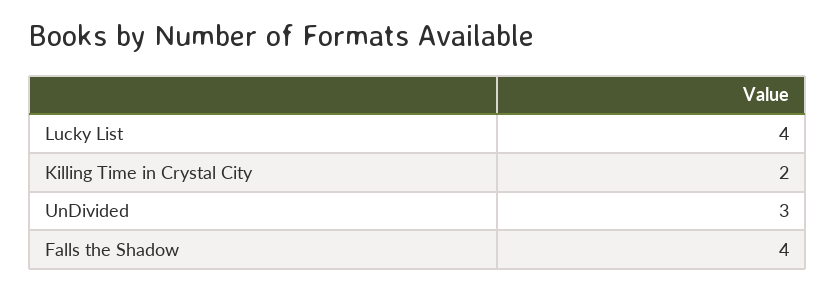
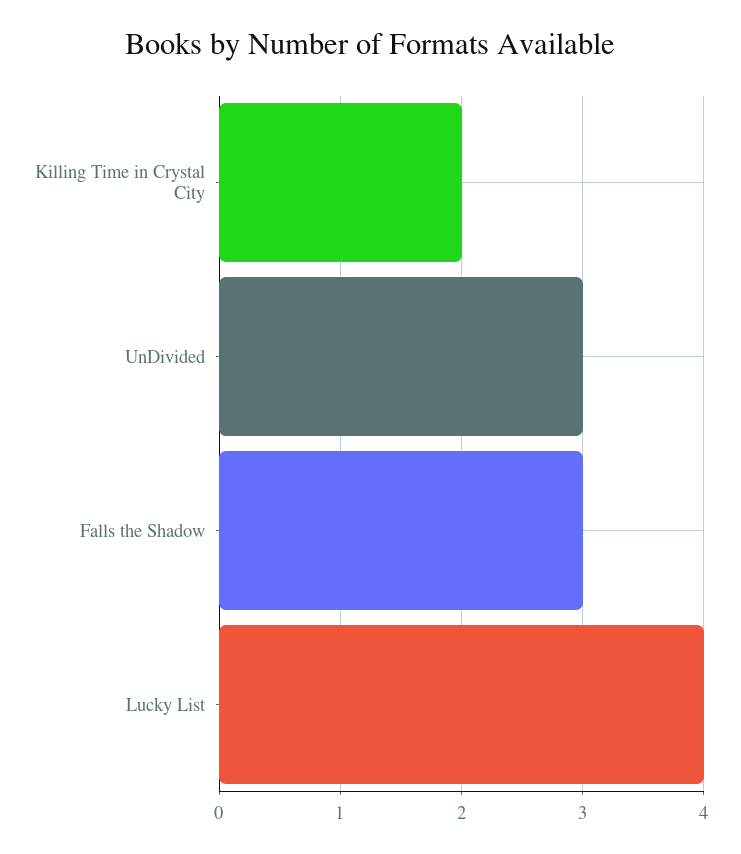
Falls the Shadow: 4 -> 3

